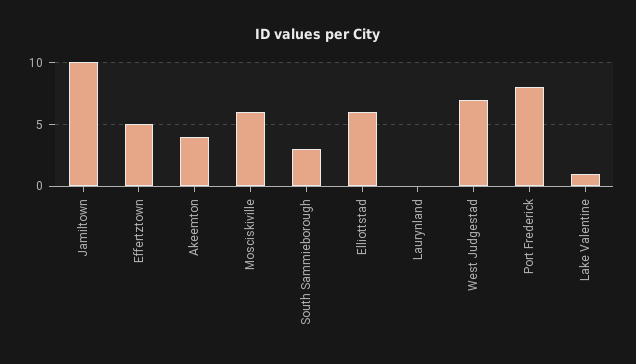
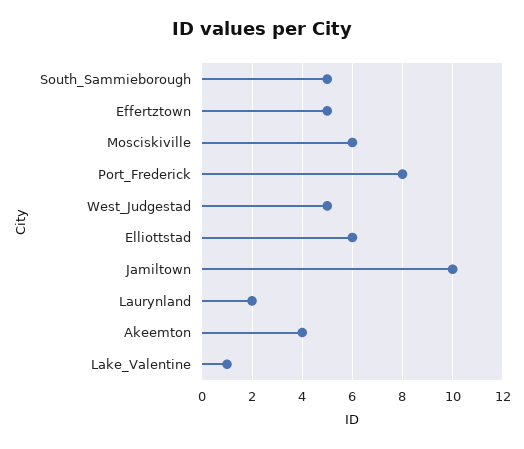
South Sammieborough: 3 -> 5
Laurynland: 0 -> 2
West Judgestad: 7 -> 5

